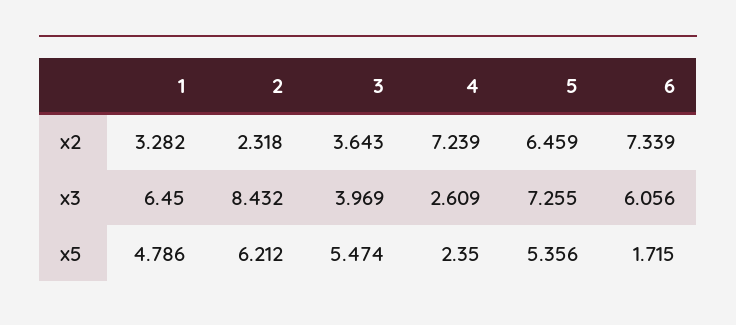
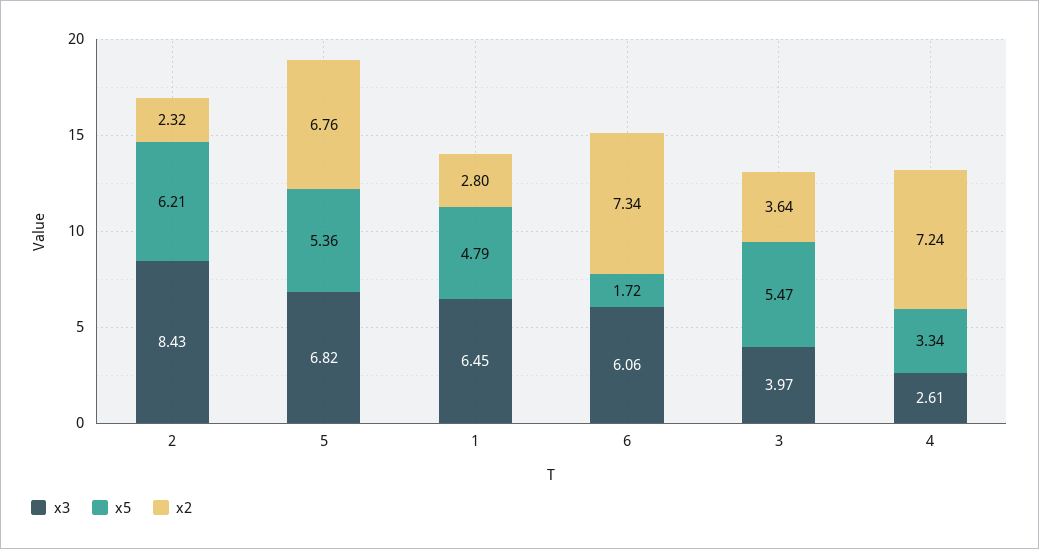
x2, 1: 3.282 -> 2.8
x2, 5: 6.459 -> 6.76
x3, 5: 7.255 -> 6.82
x5, 4: 2.35 -> 3.34

